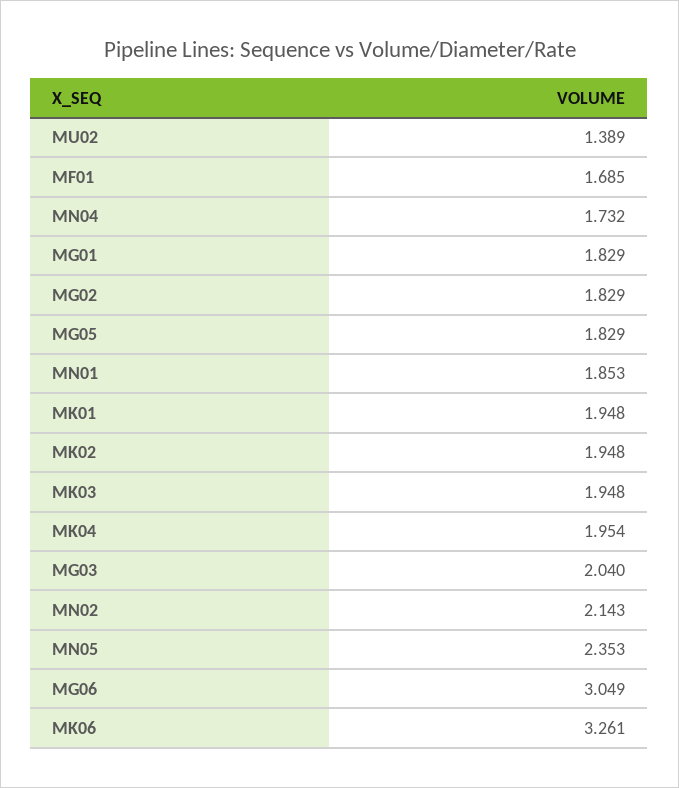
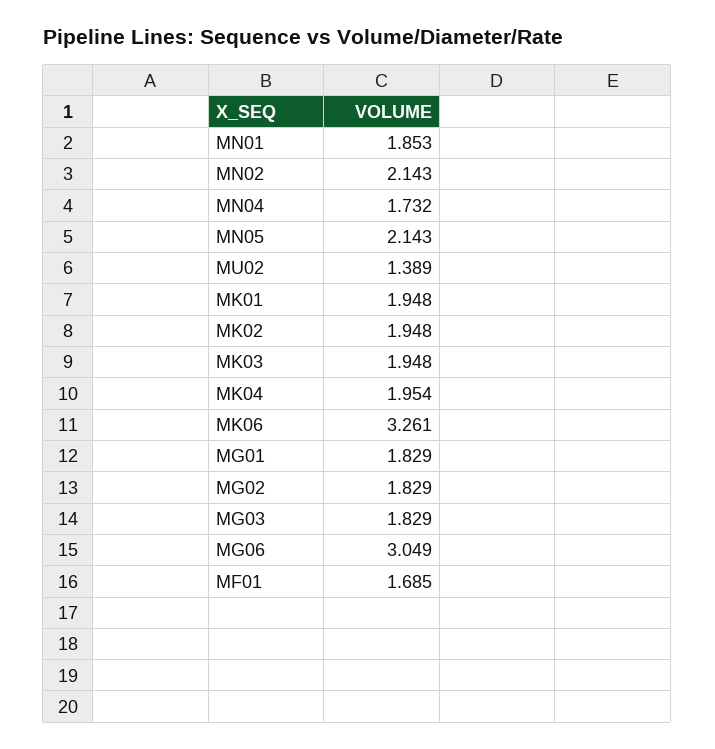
MG05: 1.829 -> none
MG03: 2.04 -> 1.829
MN05: 2.353 -> 2.143

